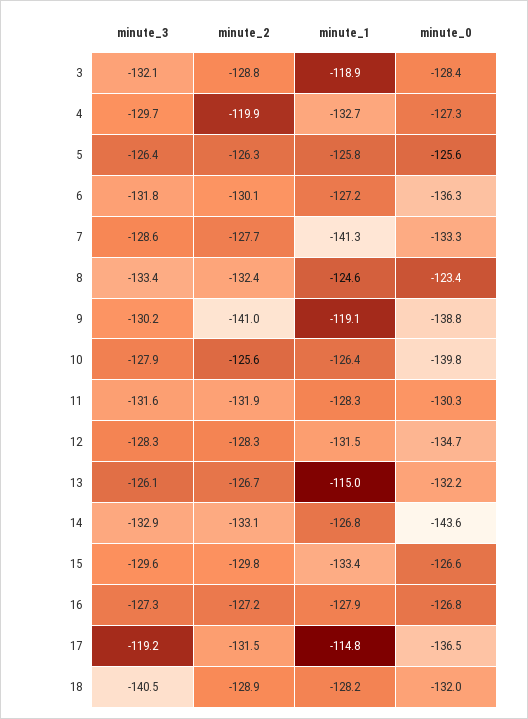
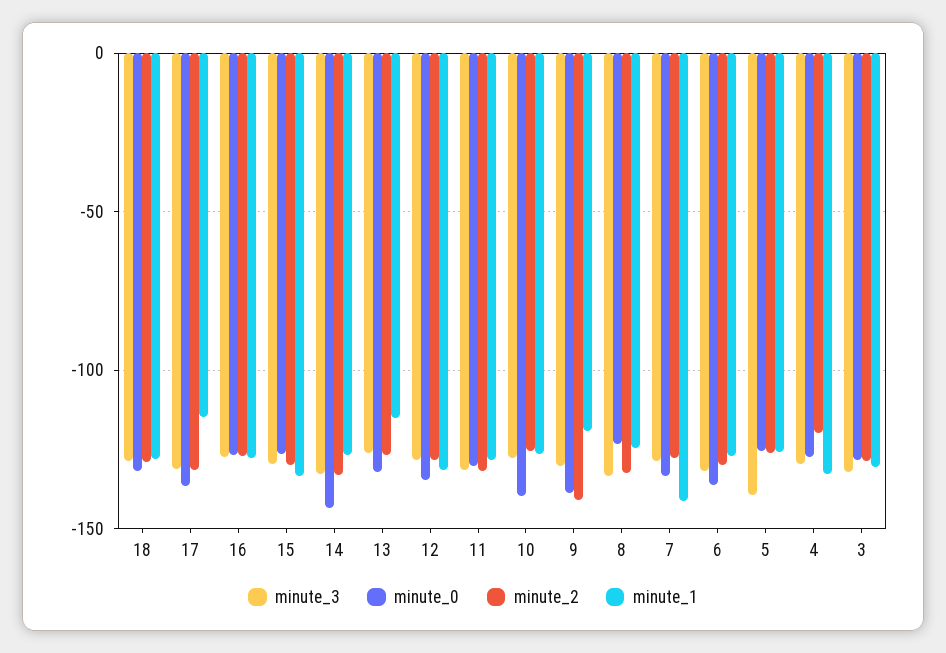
minute_1, 3: -118.9 -> -130
minute_3, 5: -126.4 -> -140
minute_3, 17: -119.2 -> -130
minute_3, 18: -140.5 -> -130

